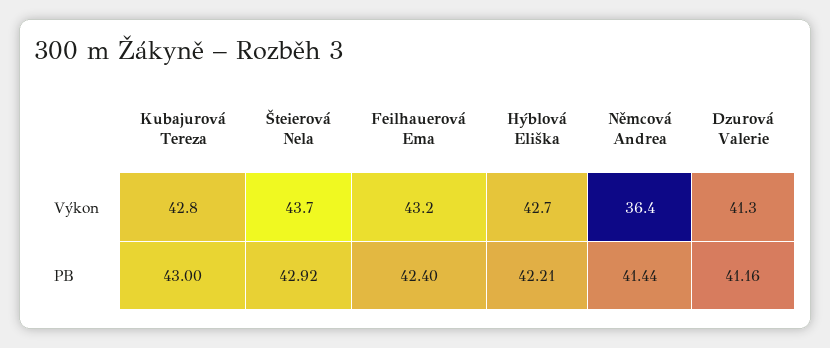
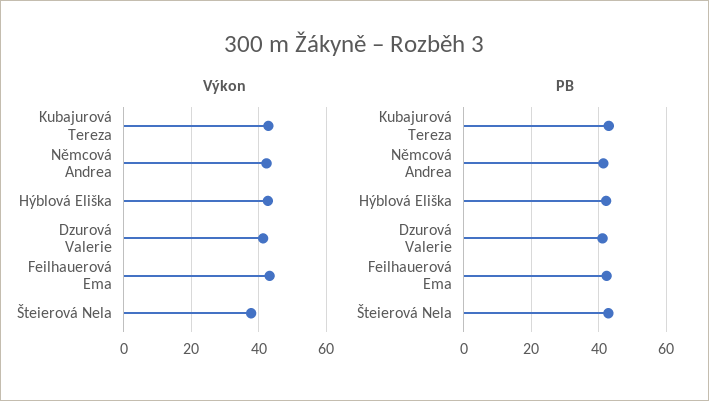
Výkon, Šteierová Nela: 43.7 -> 38
Výkon, Němcová Andrea: 36.4 -> 42

